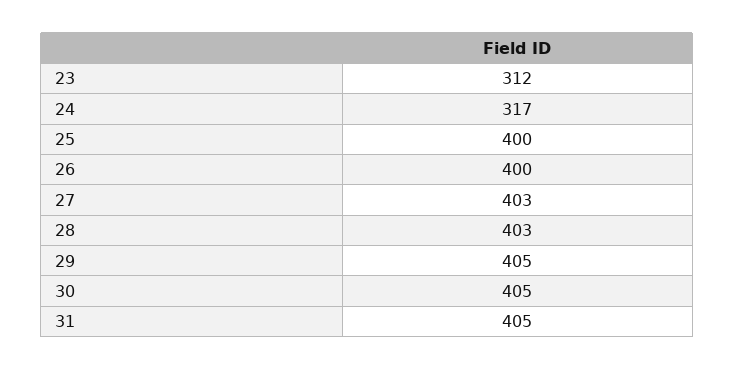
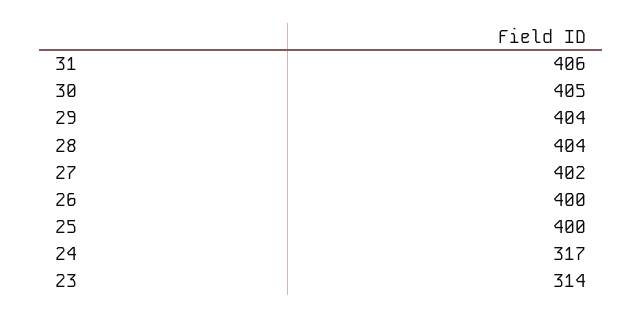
23: 312 -> 314
27: 403 -> 402
28: 403 -> 404
29: 405 -> 404
31: 405 -> 406

